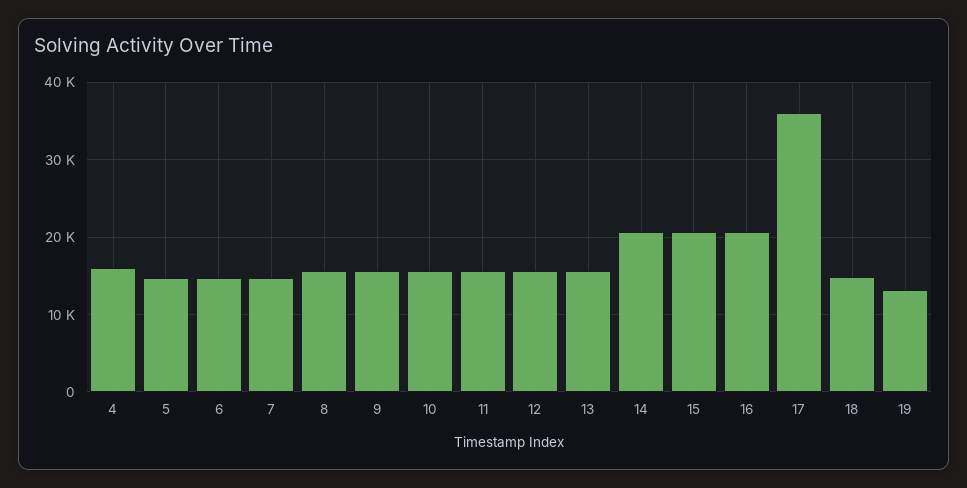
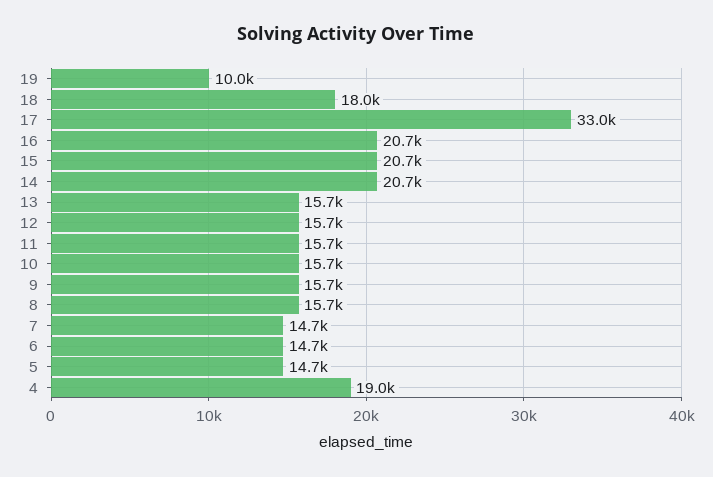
4: 16000 -> 19000
17: 36000 -> 33000
18: 15000 -> 18000
19: 13000 -> 10000

